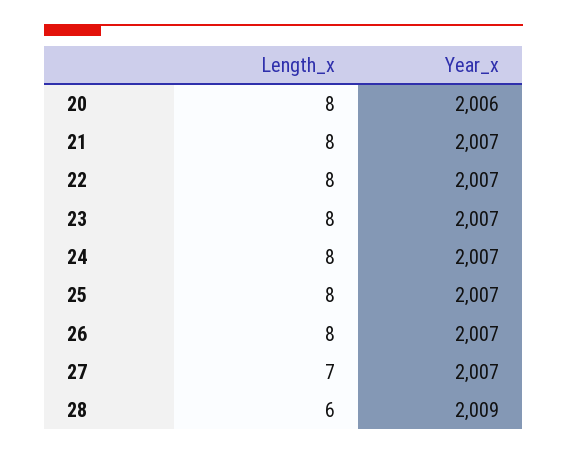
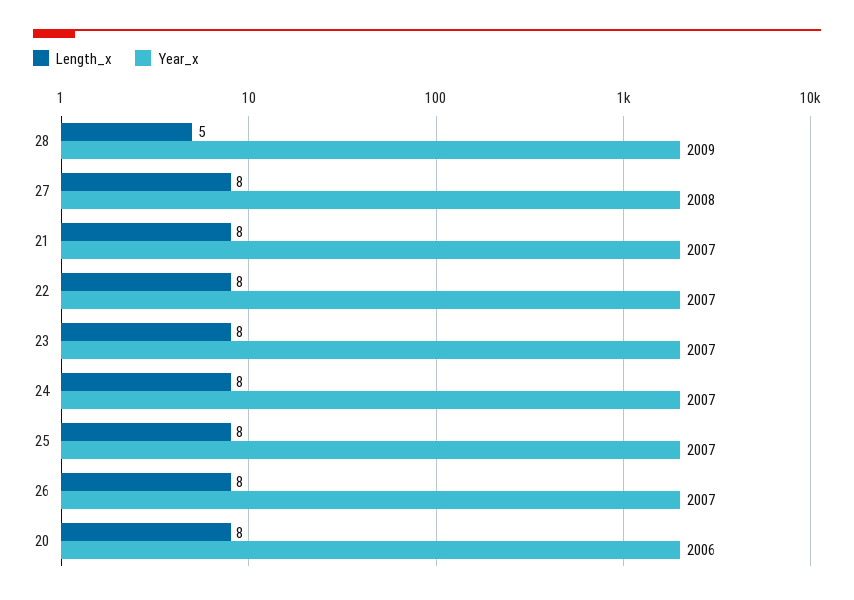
Length_x, 27: 7 -> 8
Year_x, 27: 2007 -> 2008
Length_x, 28: 6 -> 5

